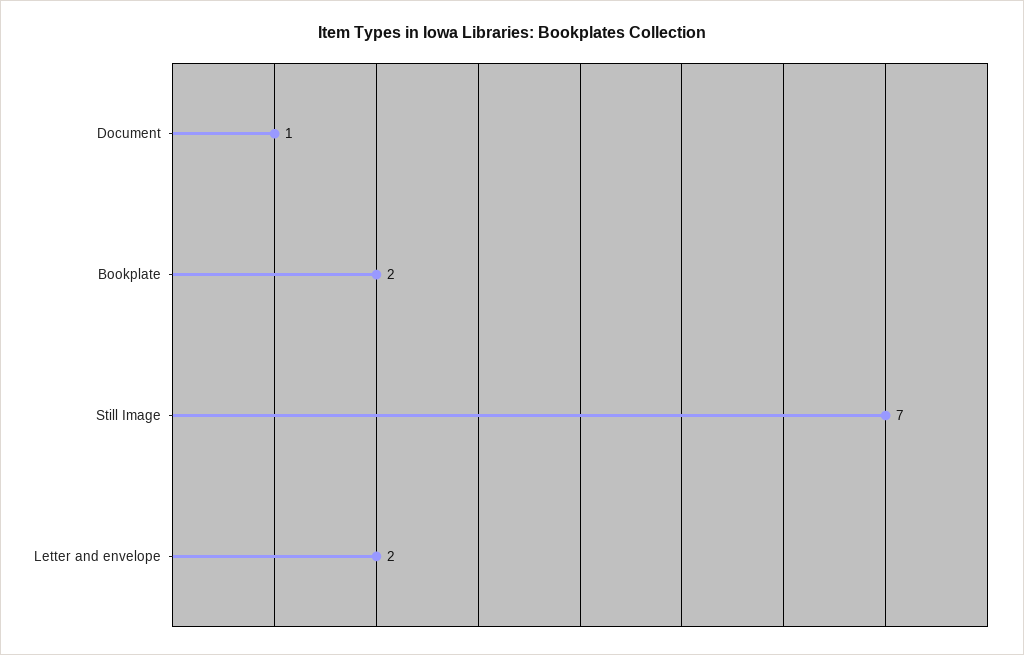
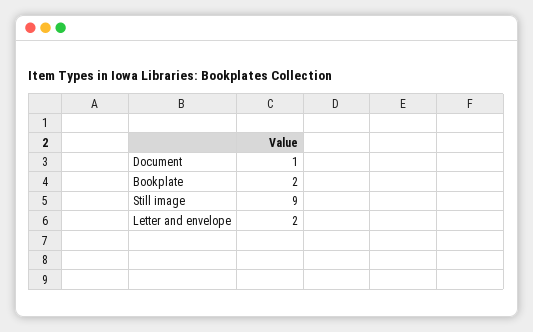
Still Image: 7 -> 9

